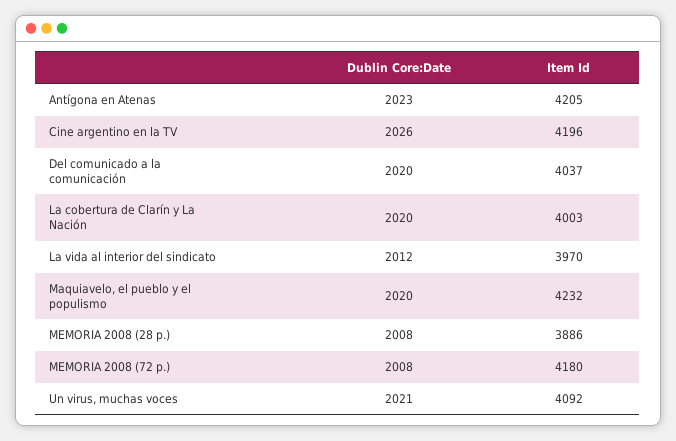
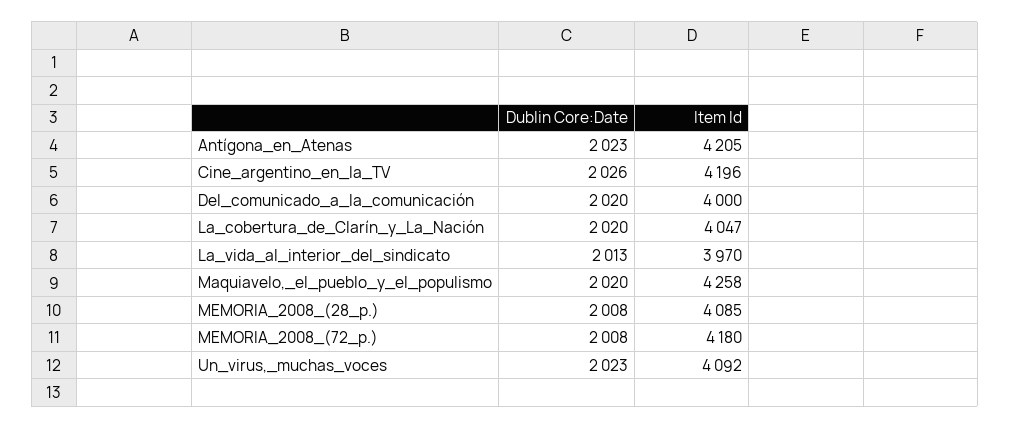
Item Id, Del comunicado a la comunicación: 4037 -> 4000
Item Id, La cobertura de Clarín y La Nación: 4003 -> 4047
Dublin Core:Date, La vida al interior del sindicato: 2012 -> 2013
Item Id, Maquiavelo, el pueblo y el populismo: 4232 -> 4258
Item Id, MEMORIA 2008 (28 p.): 3886 -> 4085
Dublin Core:Date, Un virus, muchas voces: 2021 -> 2023

